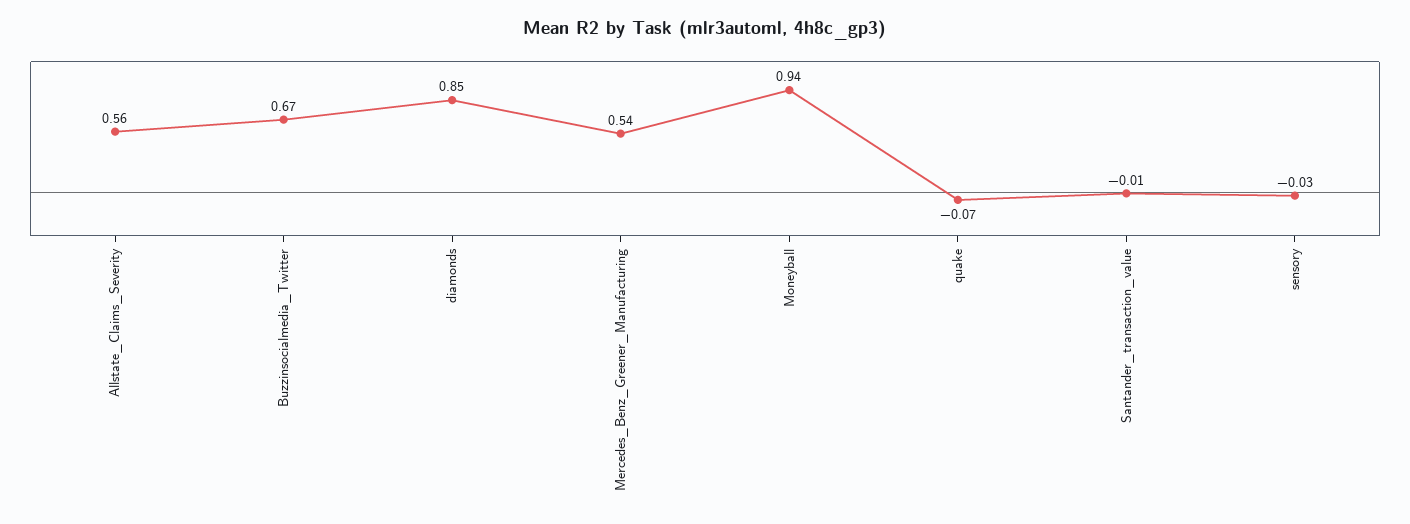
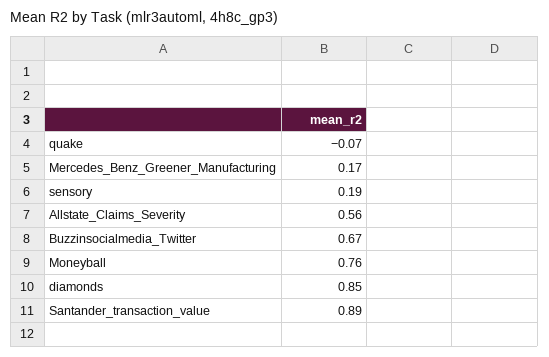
Mercedes_Benz_Greener_Manufacturing: 0.54 -> 0.17
Moneyball: 0.94 -> 0.76
Santander_transaction_value: -0.01 -> 0.89
sensory: -0.03 -> 0.19

